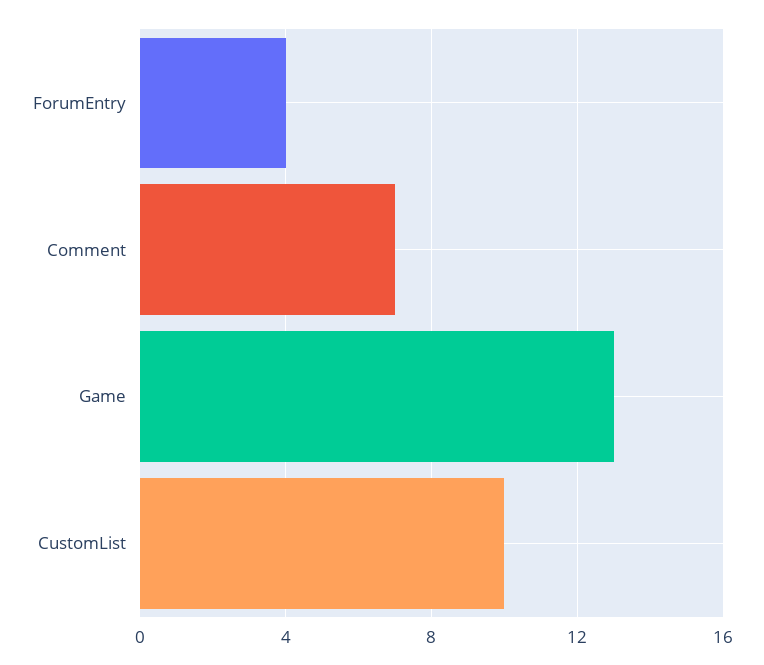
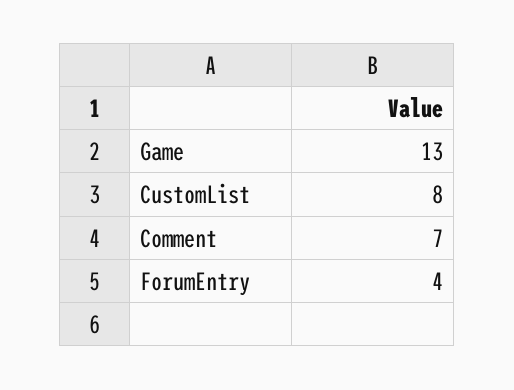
CustomList: 10 -> 8

